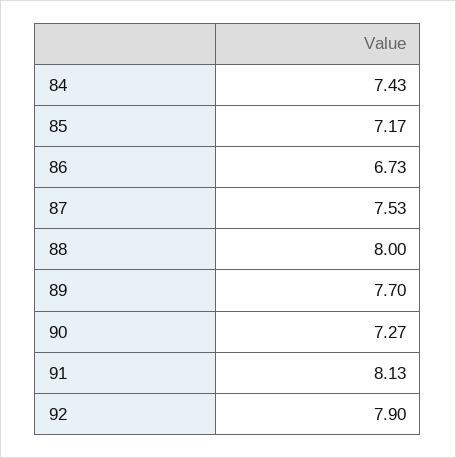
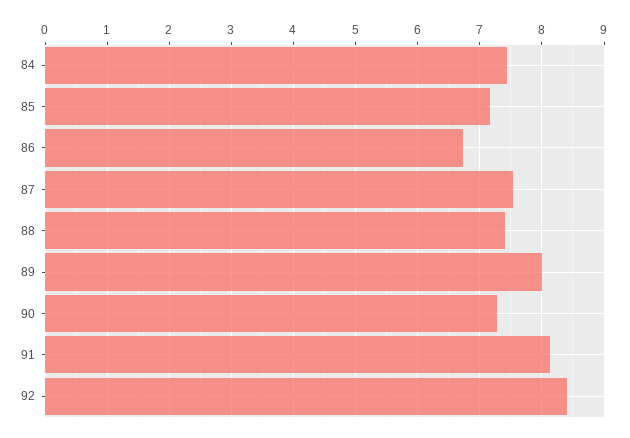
88: 8 -> 7.4
89: 7.7 -> 8
92: 7.9 -> 8.4

